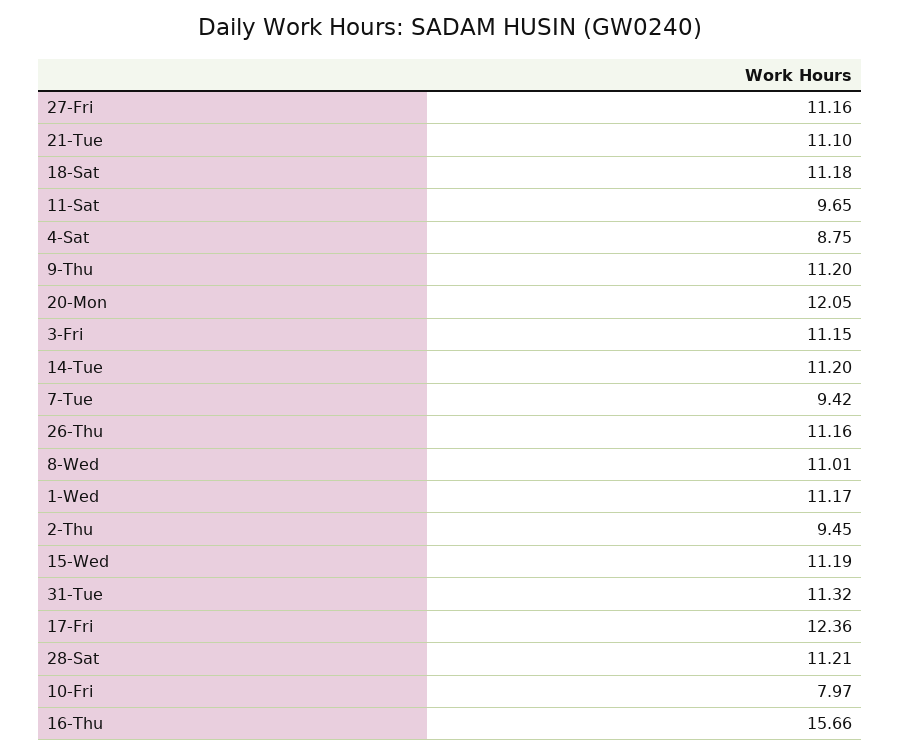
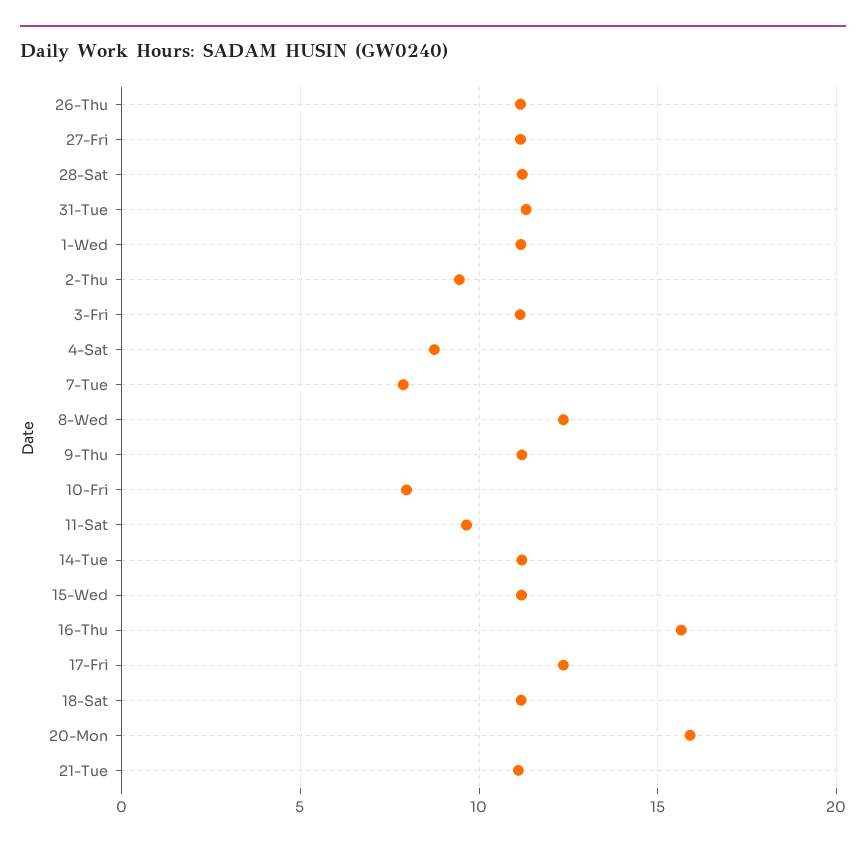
20-Mon: 12.05 -> 16
7-Tue: 9.42 -> 8
8-Wed: 11.01 -> 12.5

